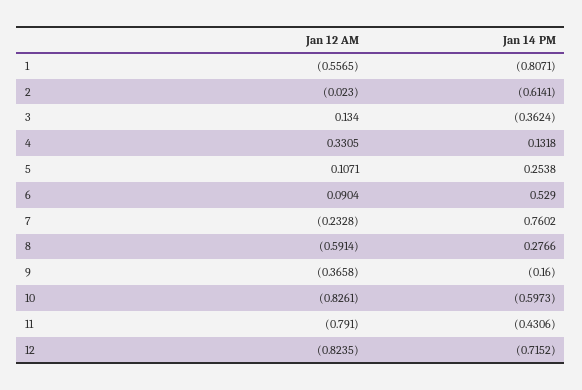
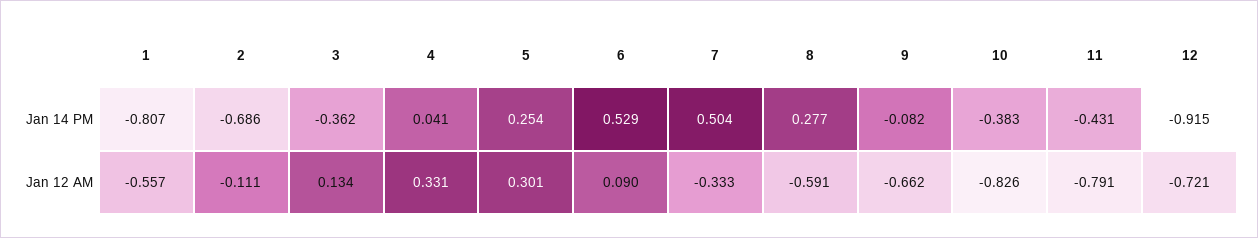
Jan 12 AM, 2: -0.023 -> -0.111
Jan 14 PM, 2: -0.6141 -> -0.686
Jan 14 PM, 4: 0.1318 -> 0.041
Jan 12 AM, 5: 0.1071 -> 0.301
Jan 12 AM, 7: -0.2328 -> -0.333
Jan 14 PM, 7: 0.7602 -> 0.504
Jan 12 AM, 9: -0.3658 -> -0.662
Jan 14 PM, 9: -0.16 -> -0.082
Jan 14 PM, 10: -0.5973 -> -0.383
Jan 12 AM, 12: -0.8235 -> -0.721
Jan 14 PM, 12: -0.7152 -> -0.915

